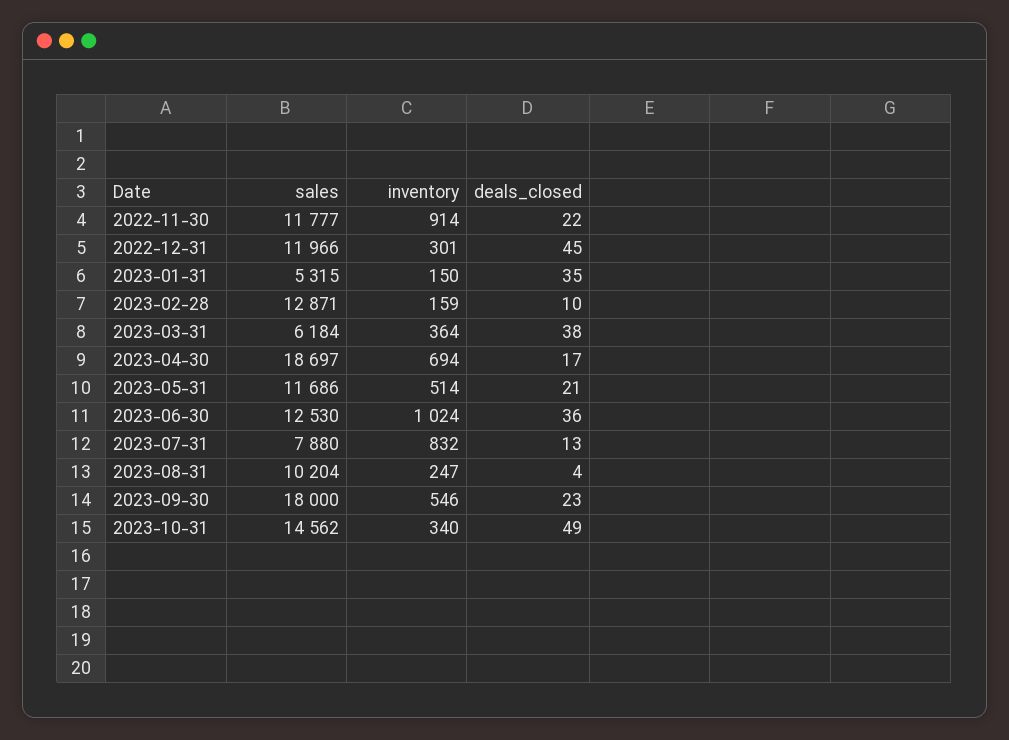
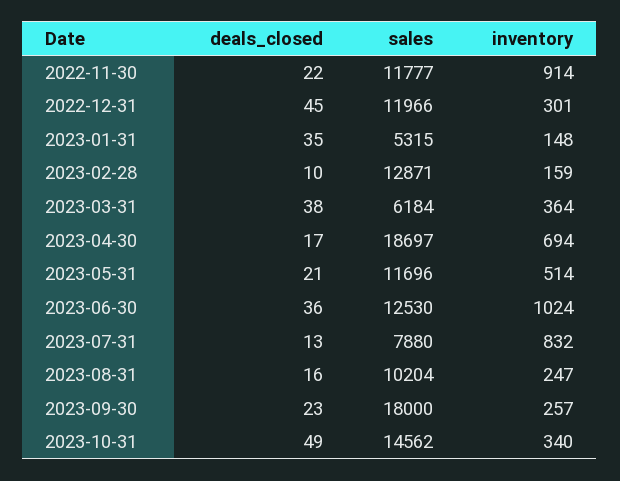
inventory, 2023-01-31: 150 -> 148
sales, 2023-05-31: 11686 -> 11696
deals_closed, 2023-08-31: 4 -> 16
inventory, 2023-09-30: 546 -> 257

